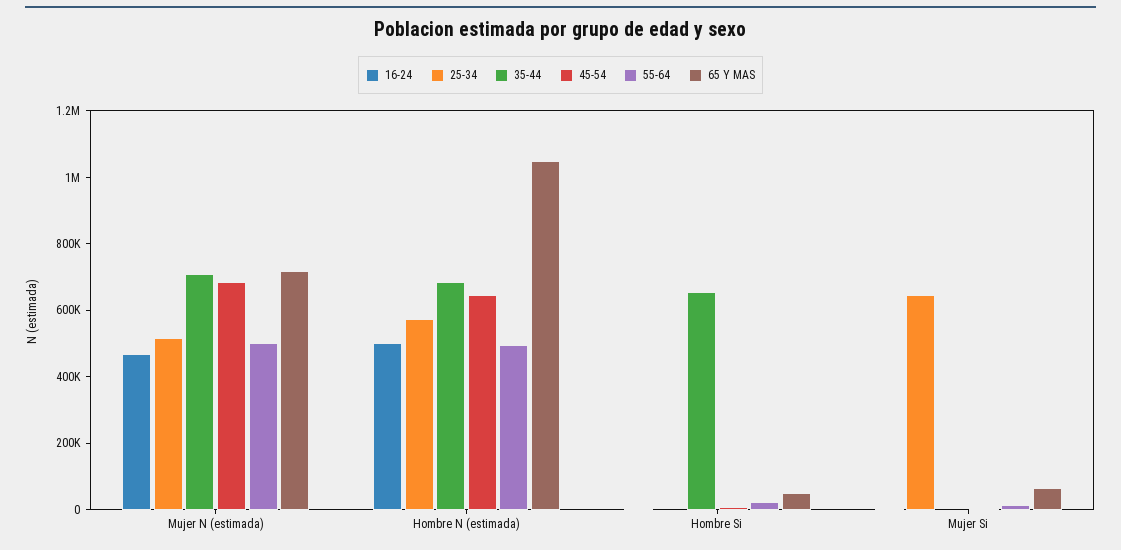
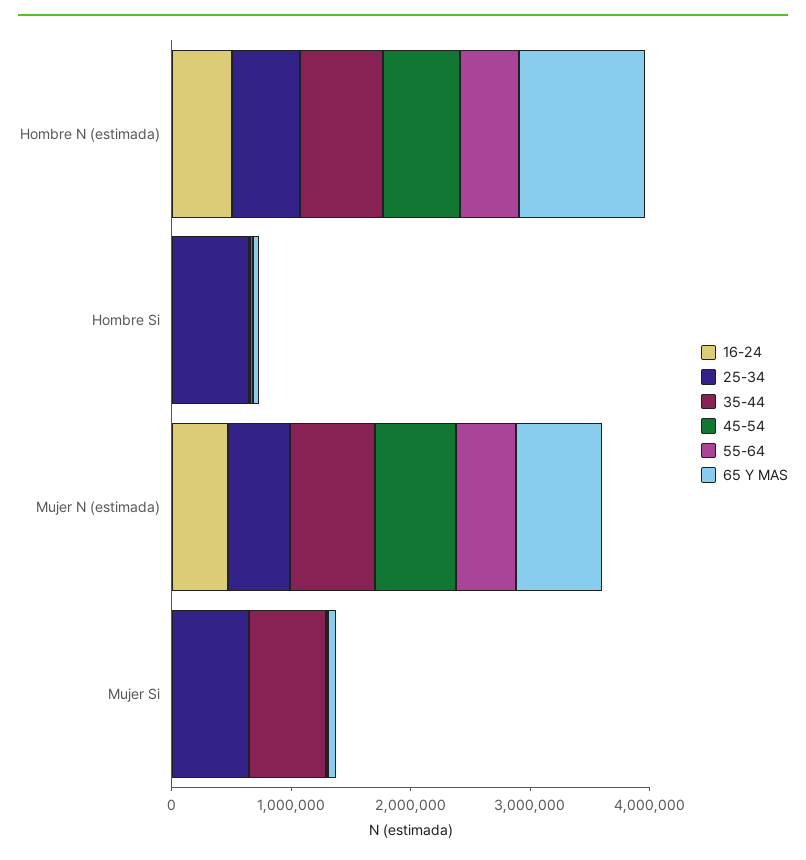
25-34, Hombre Si: 0 -> 600000
35-44, Hombre Si: 650000 -> 0
35-44, Mujer Si: 0 -> 600000

